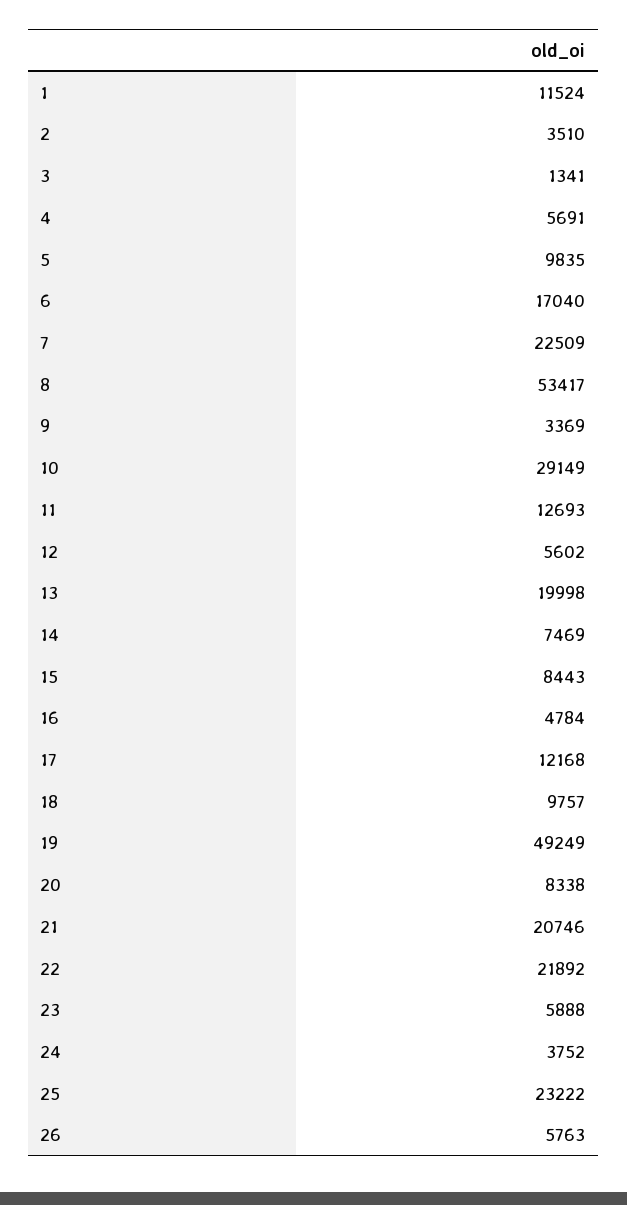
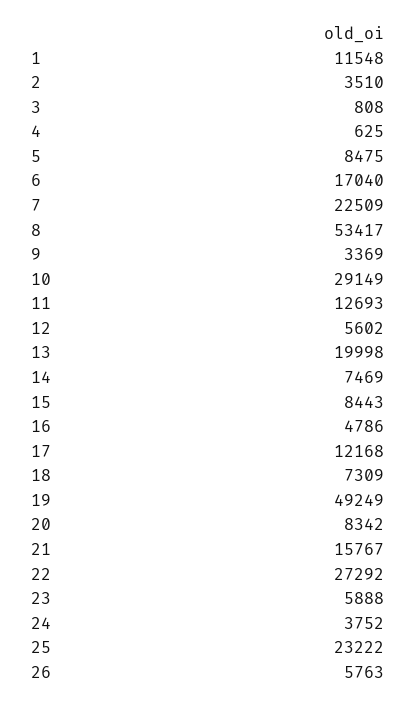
1: 11524 -> 11548
3: 1341 -> 808
4: 5691 -> 625
5: 9835 -> 8475
16: 4784 -> 4786
18: 9757 -> 7309
20: 8338 -> 8342
21: 20746 -> 15767
22: 21892 -> 27292

